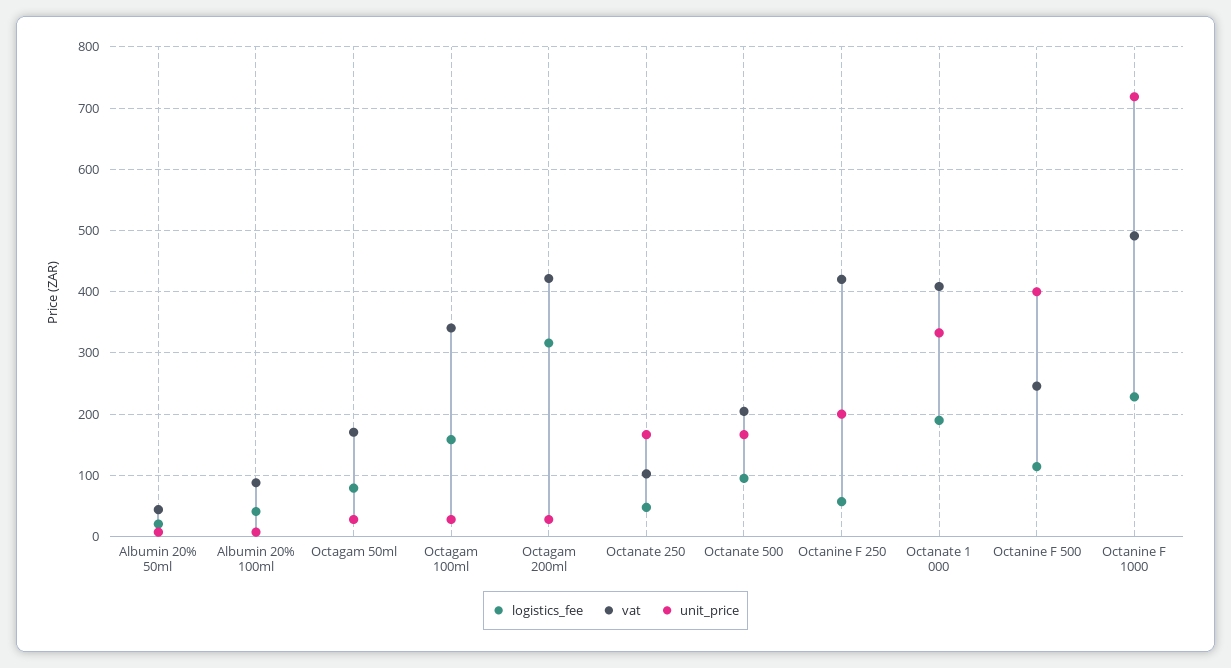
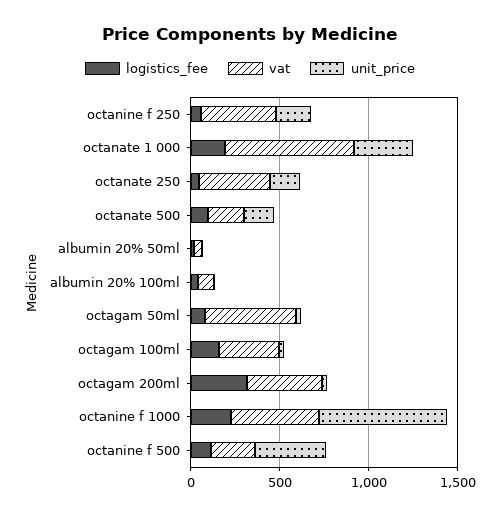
vat, Octagam 50ml: 170 -> 500
vat, Octanate 250: 100 -> 400
vat, Octanate 1 000: 410 -> 700

